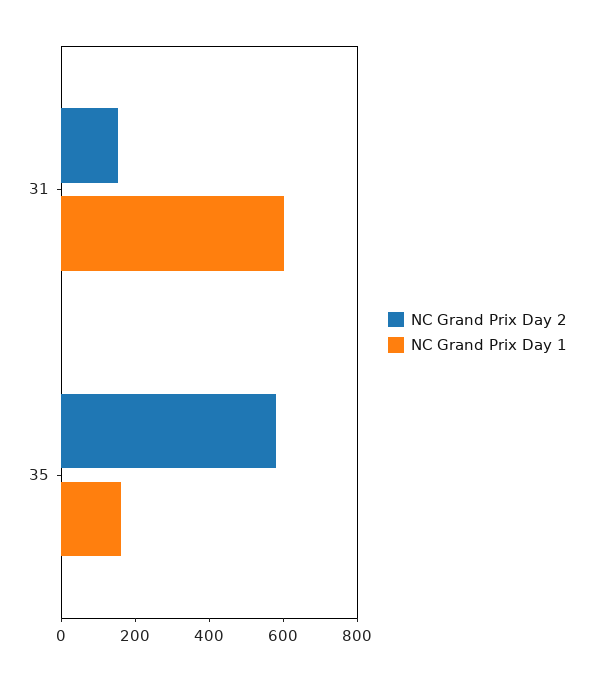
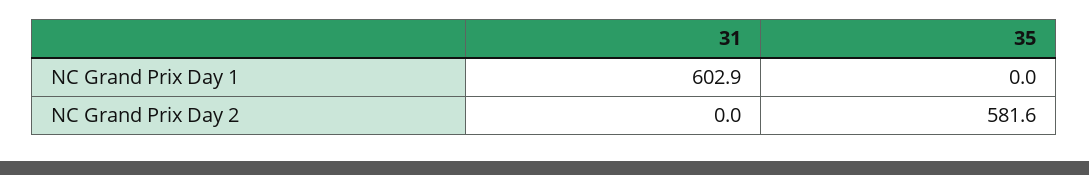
NC Grand Prix Day 2, 31: 150 -> 0
NC Grand Prix Day 1, 35: 150 -> 0

